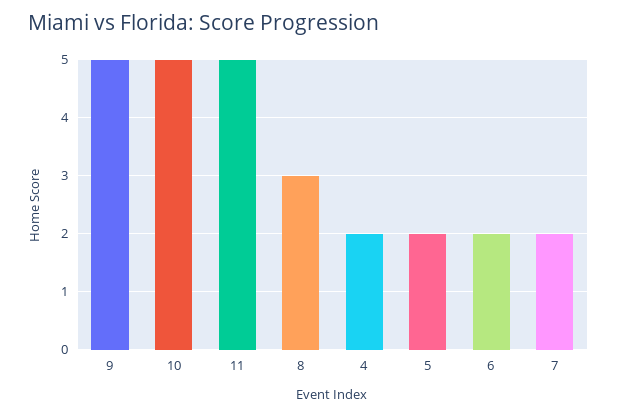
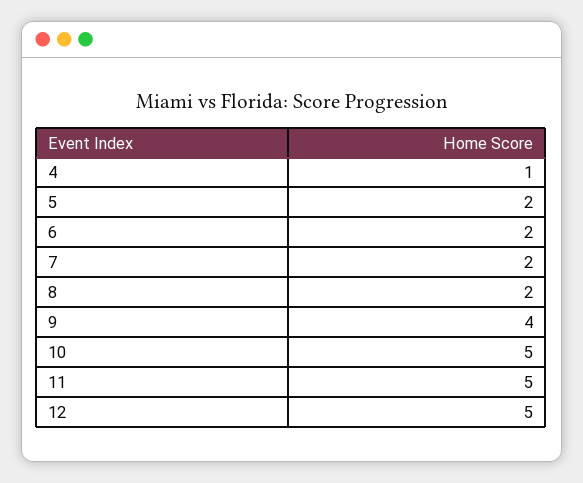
9: 5 -> 4
8: 3 -> 2
4: 2 -> 1
12: none -> 5

